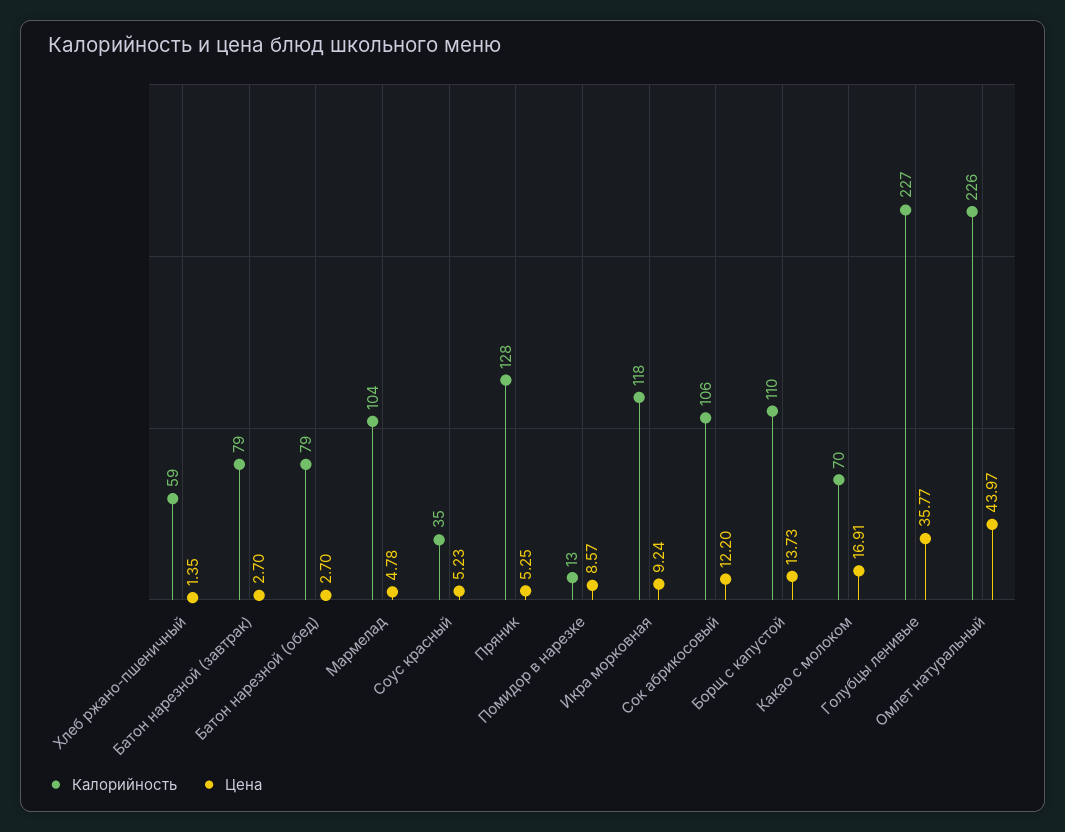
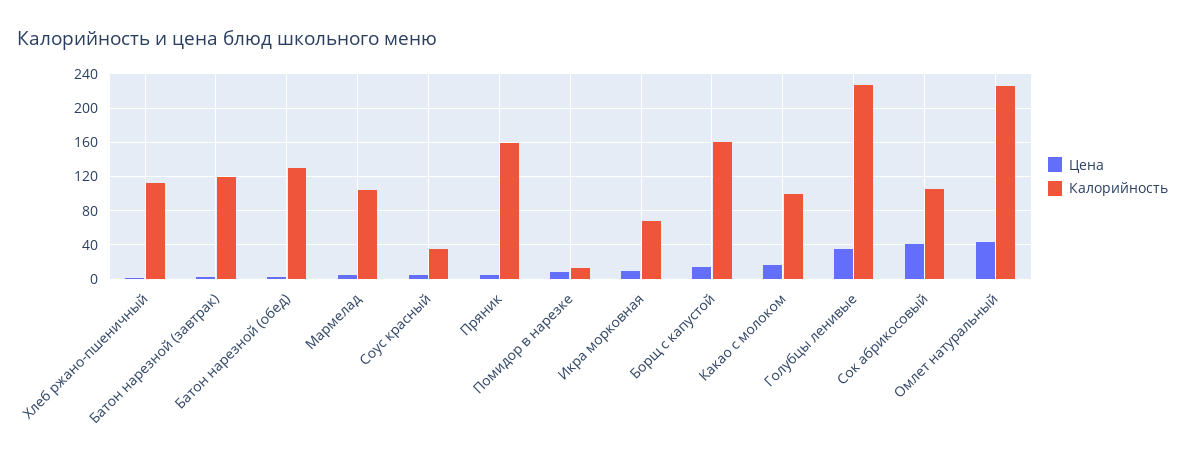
Калорийность, Хлеб ржано-пшеничный: 59 -> 110
Калорийность, Батон нарезной (завтрак): 79 -> 120
Калорийность, Батон нарезной (обед): 79 -> 130
Калорийность, Пряник: 128 -> 160
Калорийность, Икра морковная: 118 -> 70
Цена, Сок абрикосовый: 12.2 -> 40
Калорийность, Борщ с капустой: 110 -> 160
Калорийность, Какао с молоком: 70 -> 100

